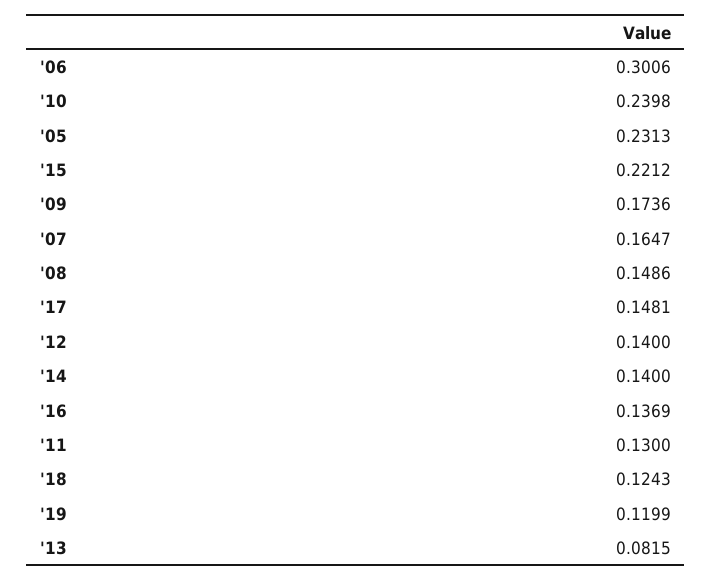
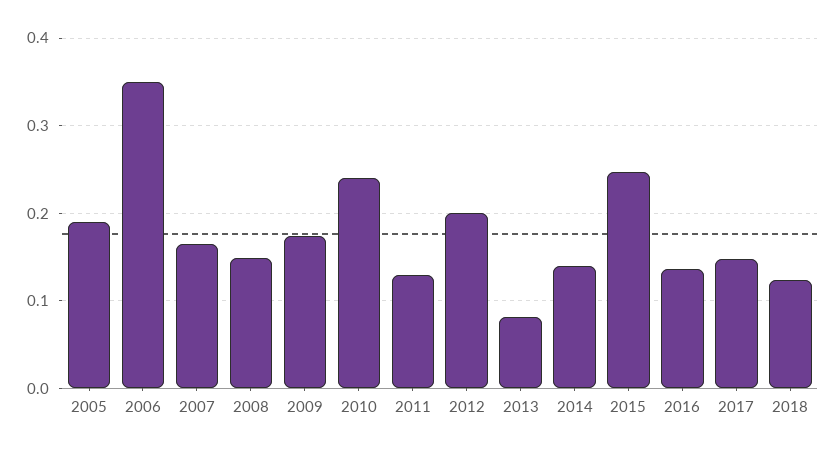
'06: 0.3006 -> 0.35
'05: 0.2313 -> 0.19
'15: 0.2212 -> 0.25
'12: 0.14 -> 0.2
'19: 0.1199 -> none

